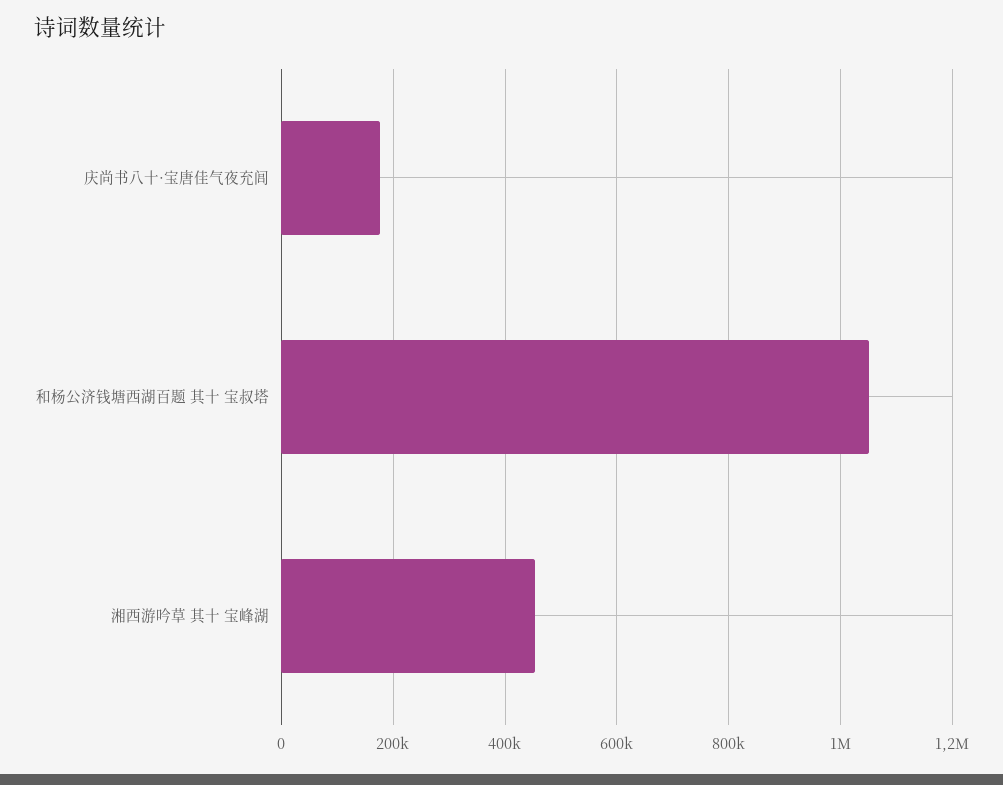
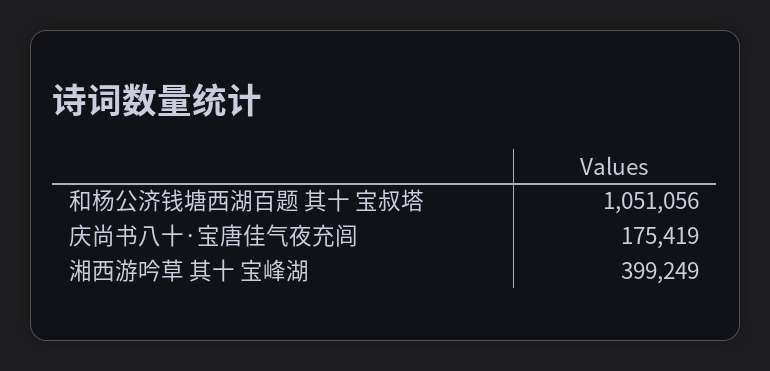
湘西游吟草 其十 宝峰湖: 460000 -> 399249

